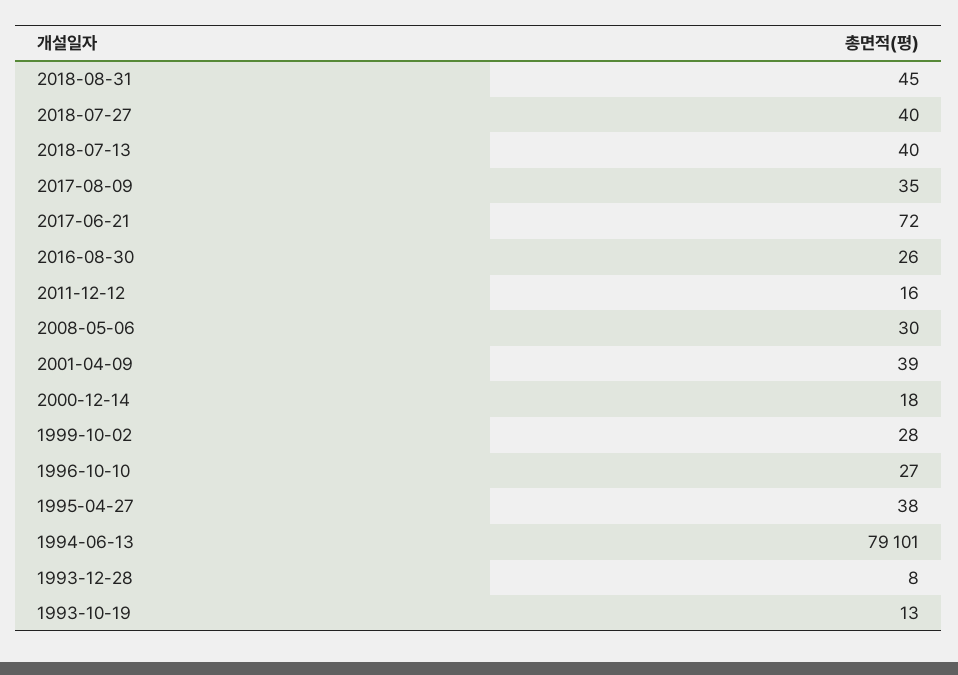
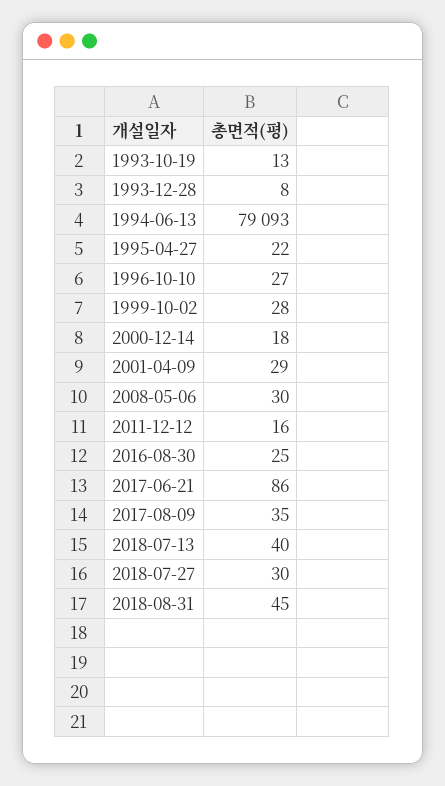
2018-07-27: 40 -> 30
2017-06-21: 72 -> 86
2016-08-30: 26 -> 25
2001-04-09: 39 -> 29
1995-04-27: 38 -> 22
1994-06-13: 79101 -> 79093

